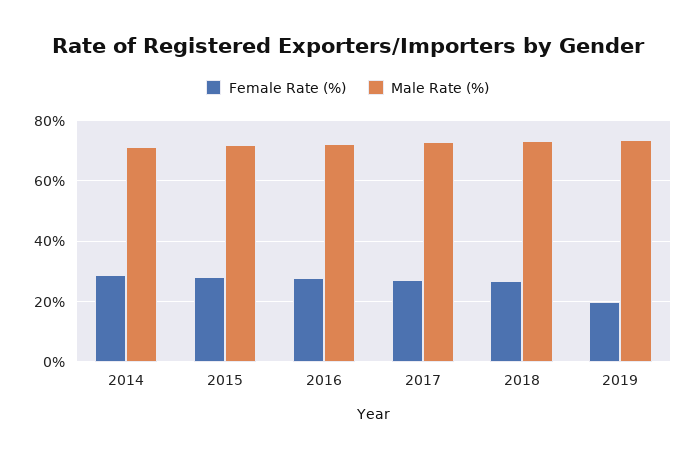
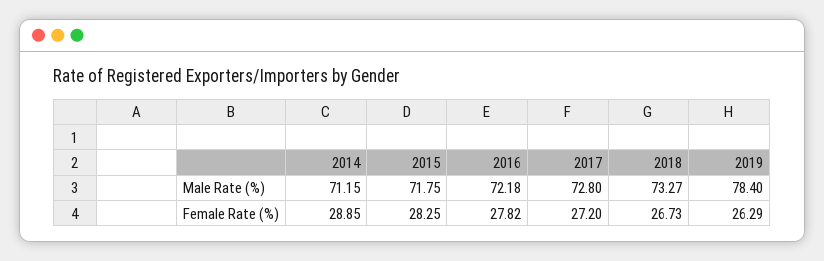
Female Rate (%), 2019: 20 -> 26.29
Male Rate (%), 2019: 74 -> 78.4

